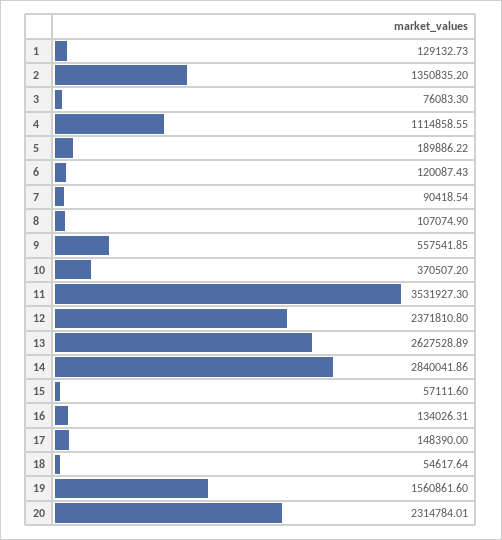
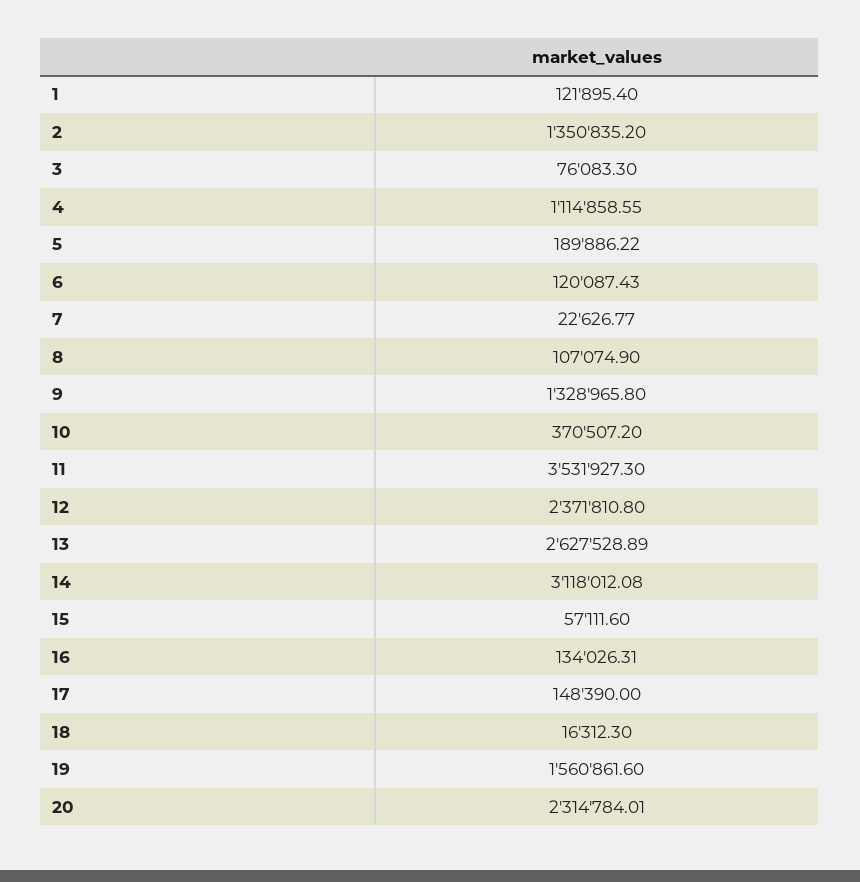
1: 129132.73 -> 121895.4
7: 90418.54 -> 22626.77
9: 557541.85 -> 1328965.8
14: 2840041.86 -> 3118012.08
18: 54617.64 -> 16312.3

